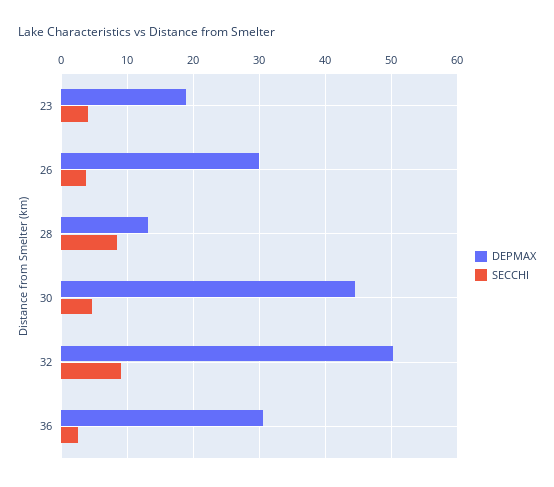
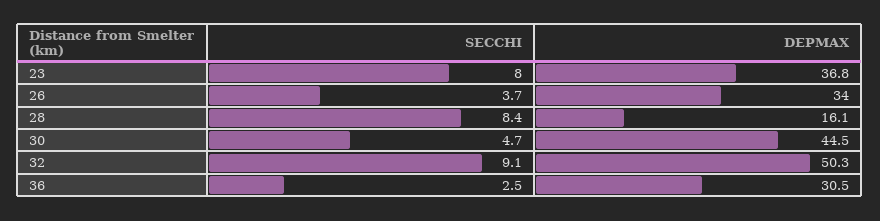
DEPMAX, 23: 19 -> 36.8
SECCHI, 23: 4 -> 8
DEPMAX, 26: 30 -> 34
DEPMAX, 28: 13 -> 16.1

